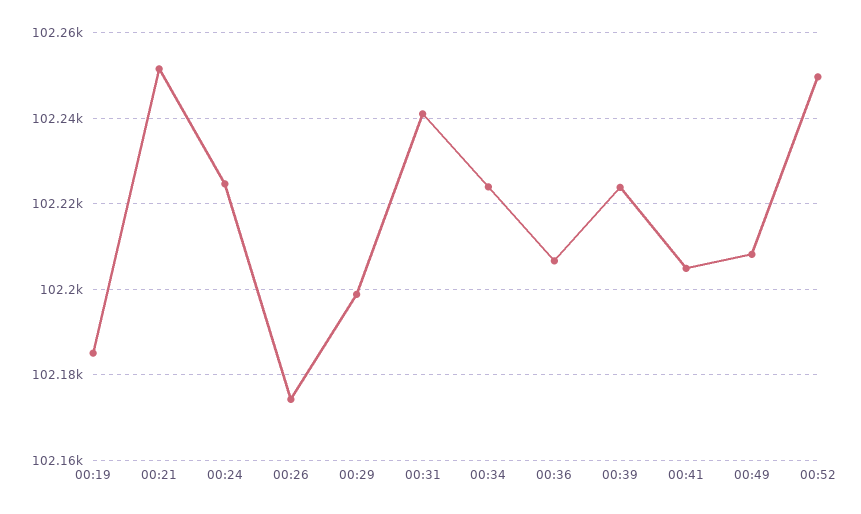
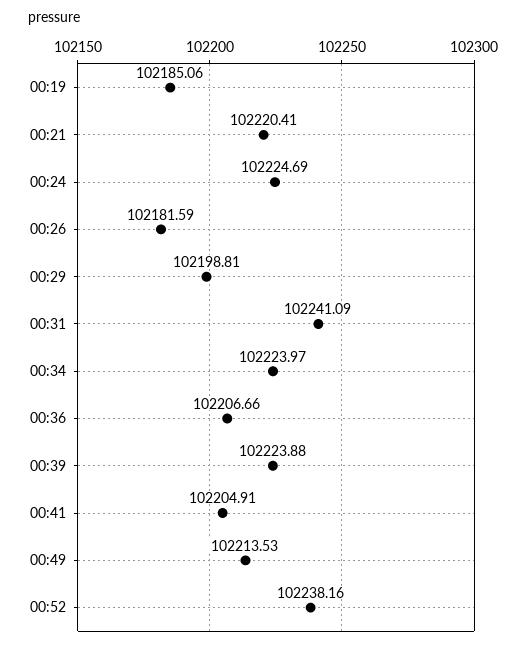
00:21: 102252 -> 102220.41
00:26: 102174 -> 102181.59
00:49: 102208 -> 102213.53
00:52: 102250 -> 102238.16

